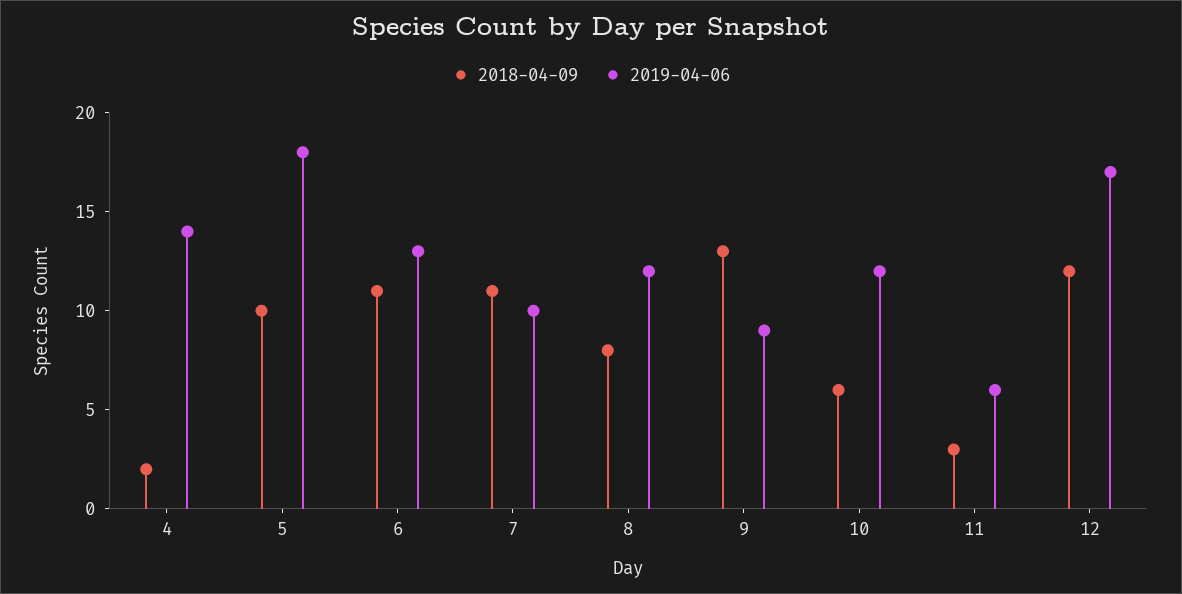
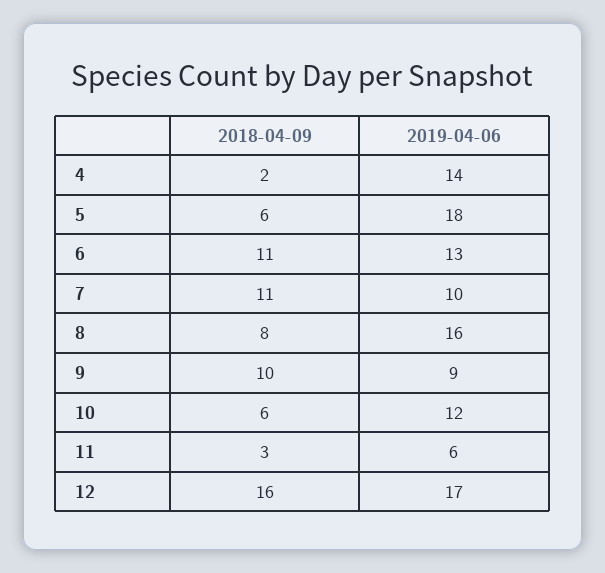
2018-04-09, 5: 10 -> 6
2019-04-06, 8: 12 -> 16
2018-04-09, 9: 13 -> 10
2018-04-09, 12: 12 -> 16

